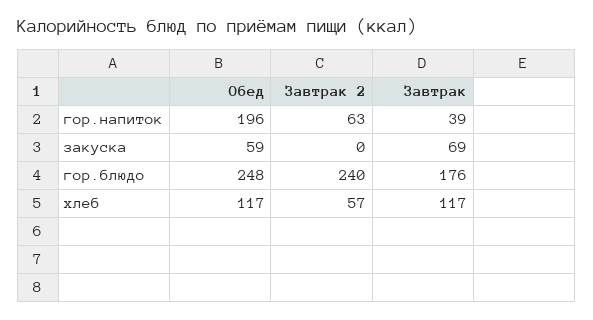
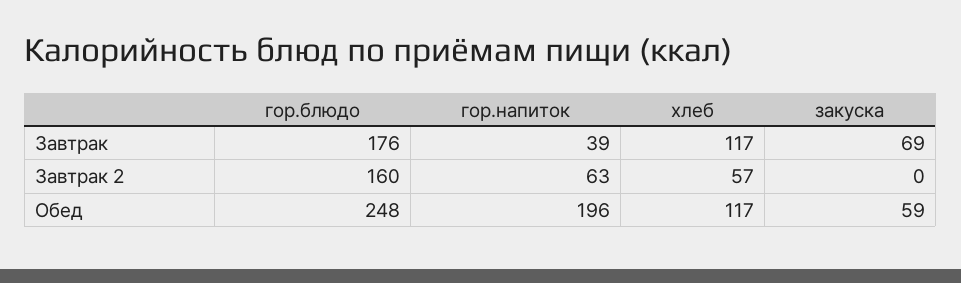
Завтрак 2, гор.блюдо: 240 -> 160

